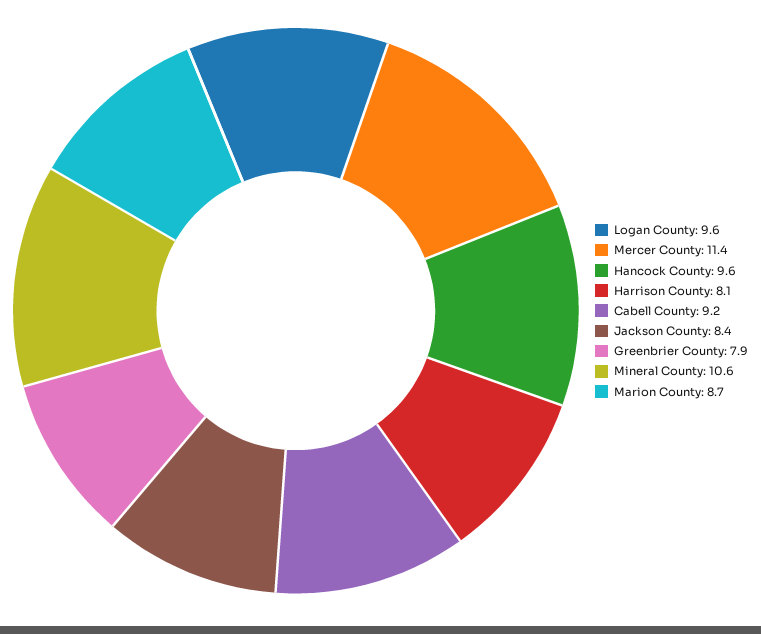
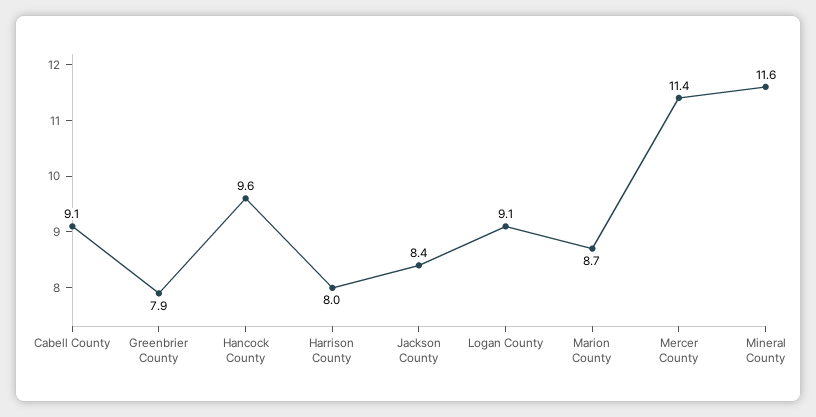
Logan County: 9.6 -> 9.1
Harrison County: 8.1 -> 8
Cabell County: 9.2 -> 9.1
Mineral County: 10.6 -> 11.6

